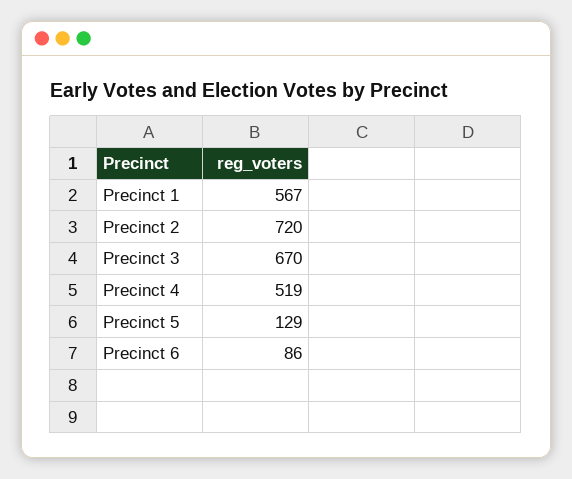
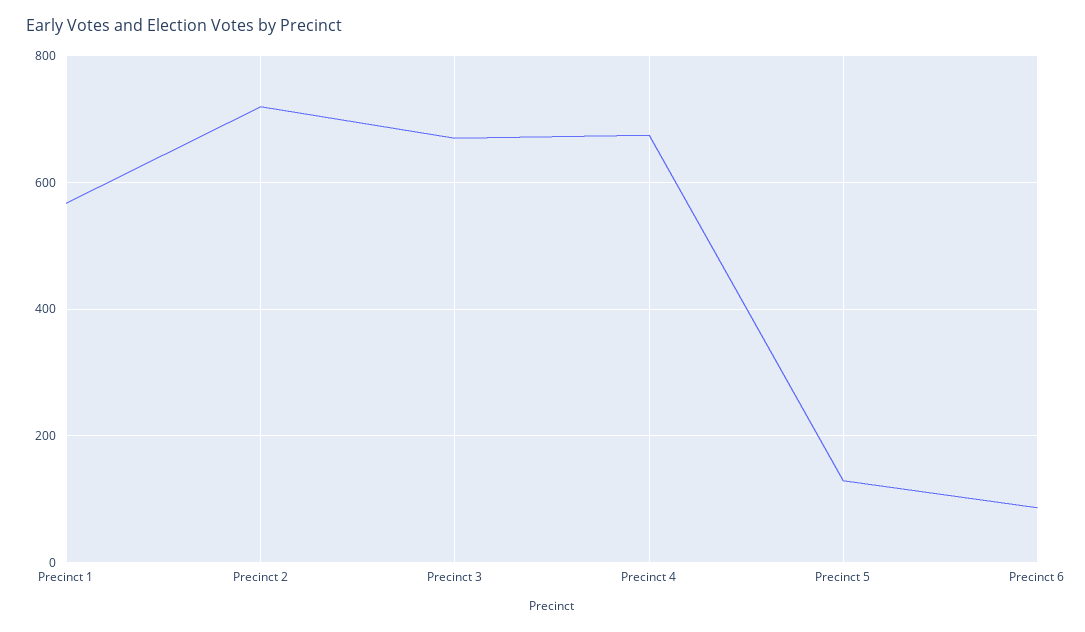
Precinct 4: 519 -> 680

